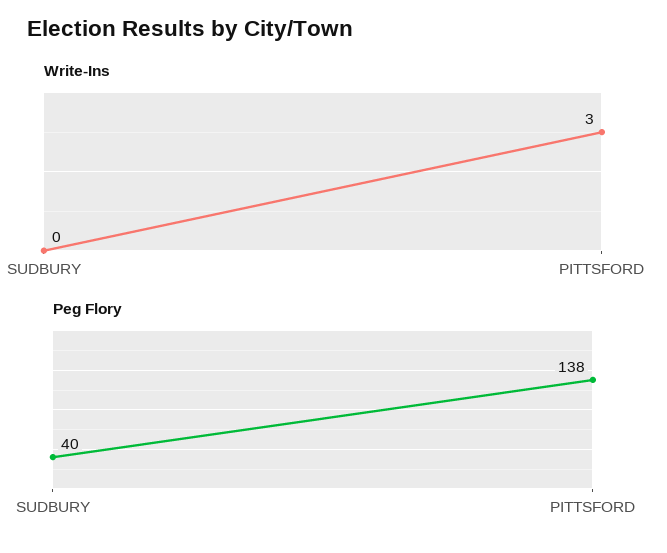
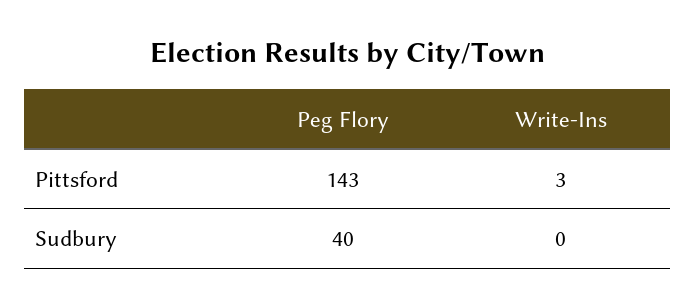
Peg Flory, PITTSFORD: 138 -> 143

